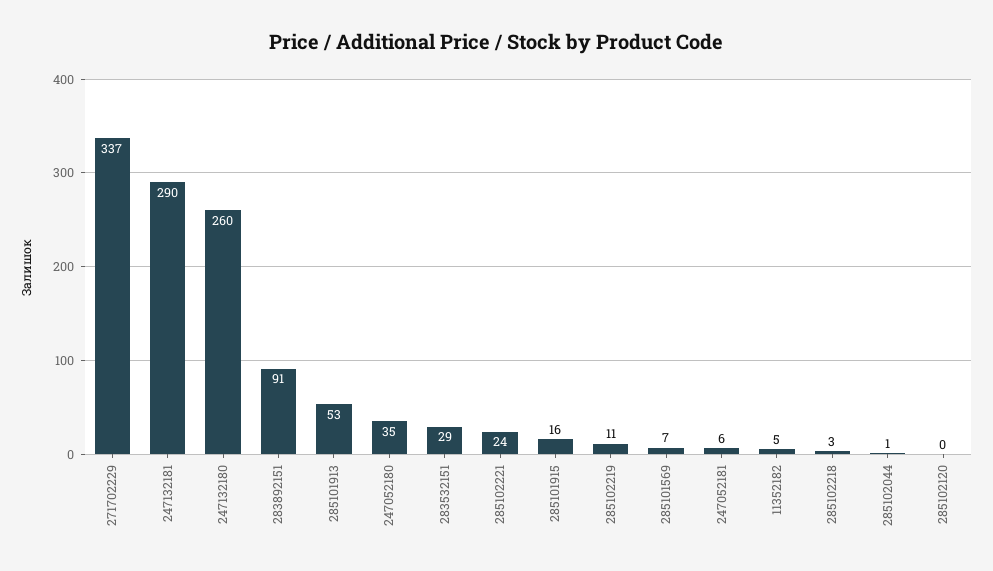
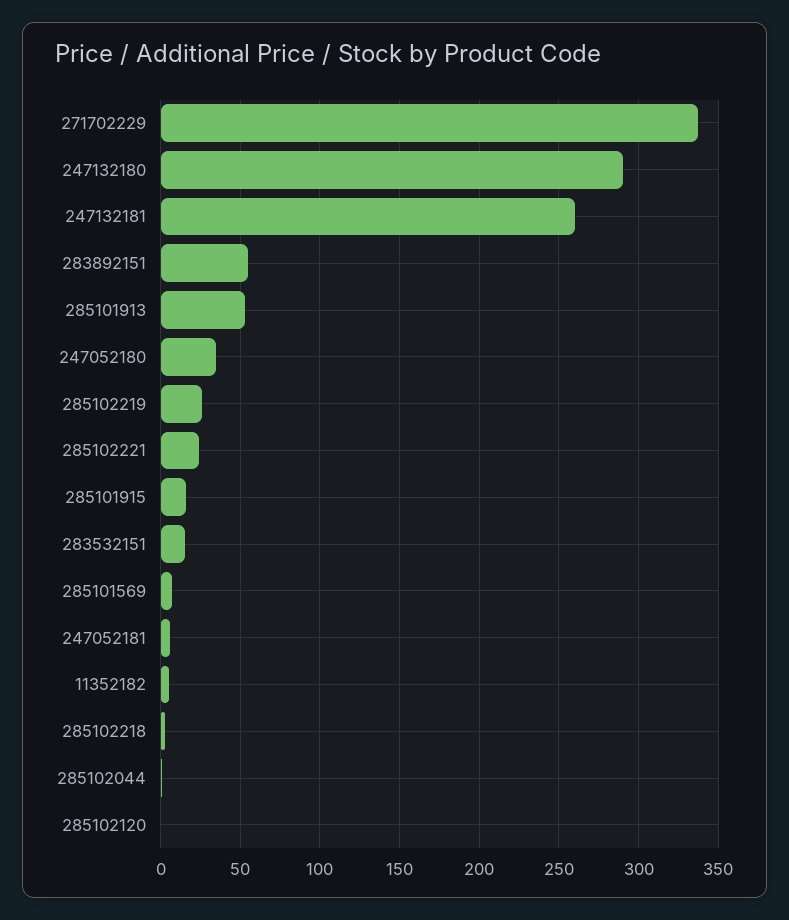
247132181: 290 -> 260
247132180: 260 -> 290
283892151: 91 -> 55
283532151: 29 -> 15
285102219: 11 -> 25

